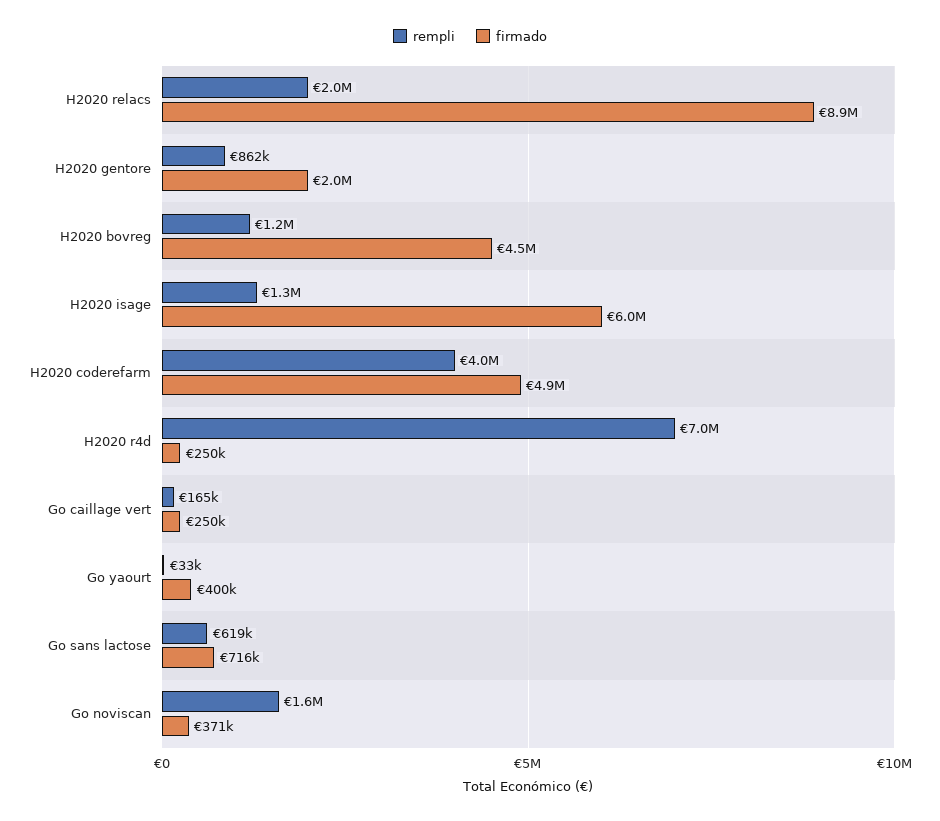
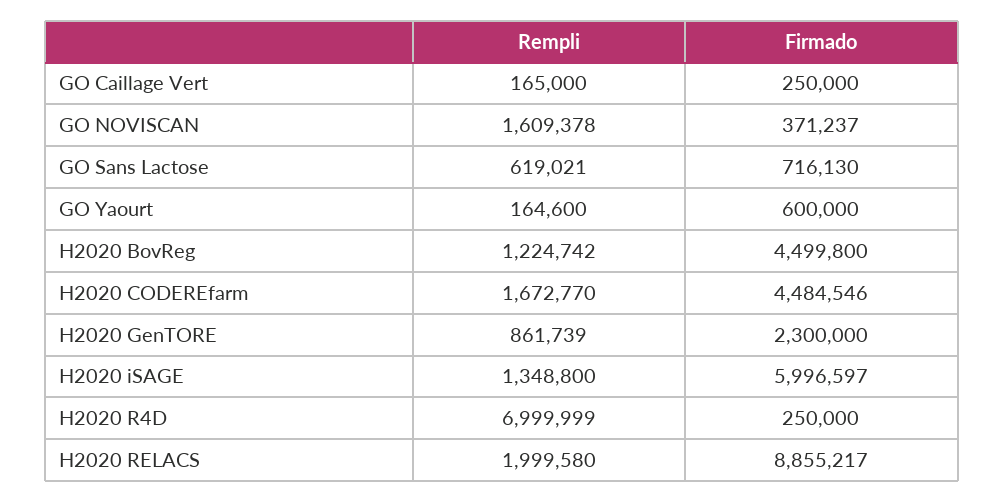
firmado, H2020 gentore: 2000000 -> 2300000
rempli, H2020 coderefarm: 4000000 -> 1672770
firmado, H2020 coderefarm: 4900000 -> 4484546
rempli, Go yaourt: 33000 -> 164600
firmado, Go yaourt: 400000 -> 600000

